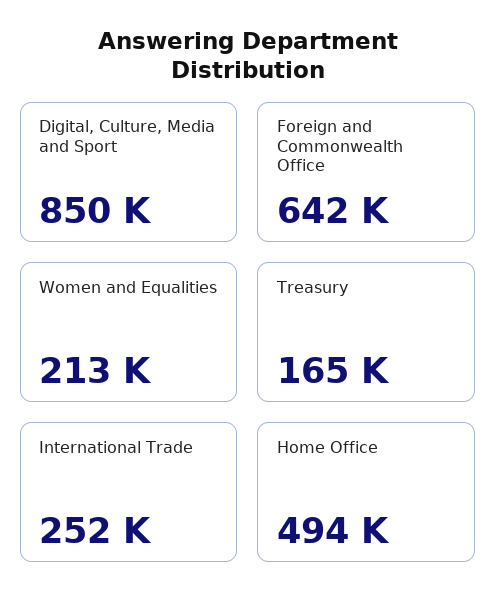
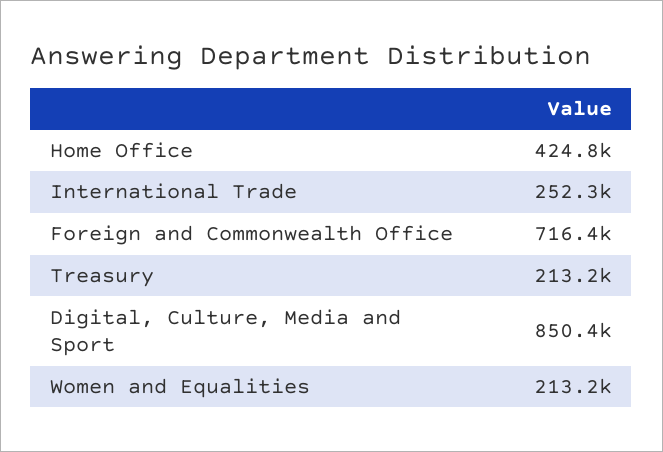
Foreign and Commonwealth Office: 642000 -> 716400
Treasury: 165000 -> 213200
Home Office: 494000 -> 424800

